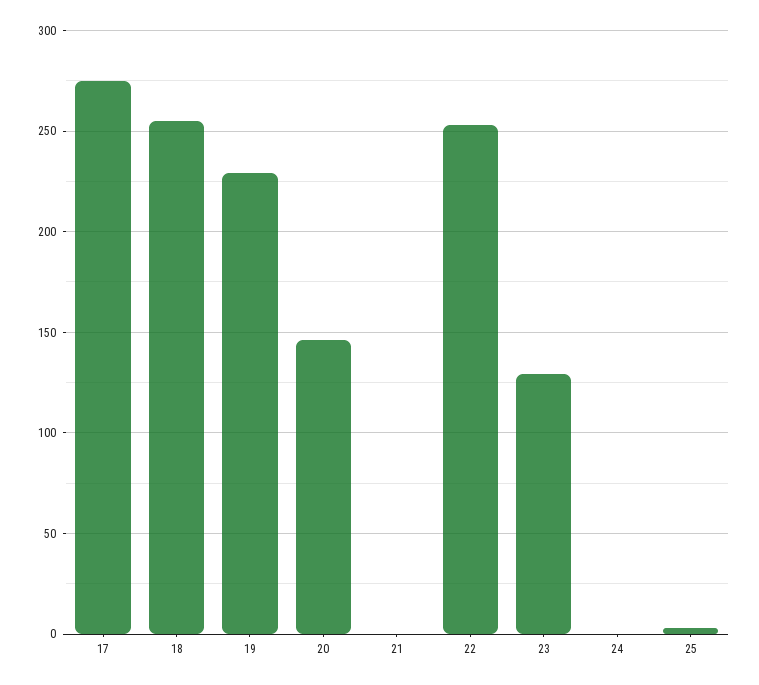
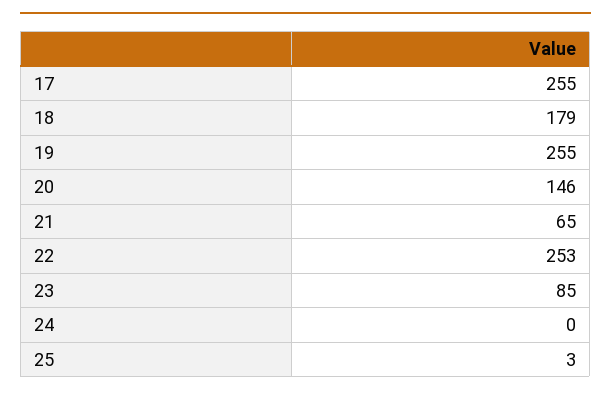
17: 275 -> 255
18: 255 -> 179
19: 230 -> 255
21: 0 -> 65
23: 130 -> 85

